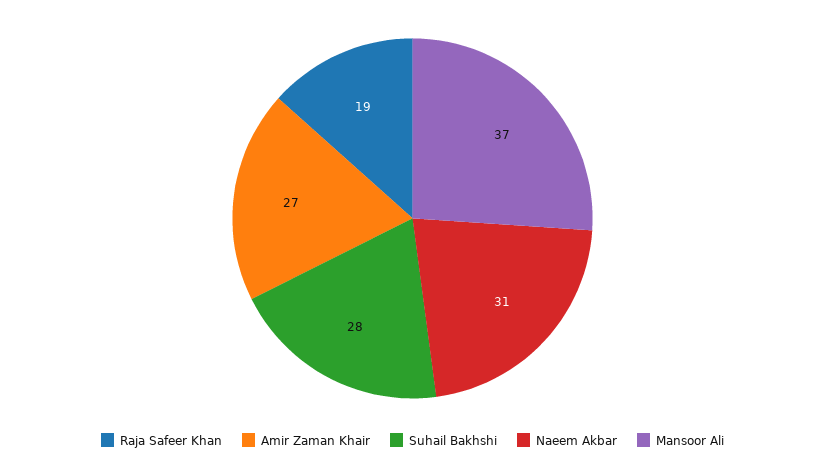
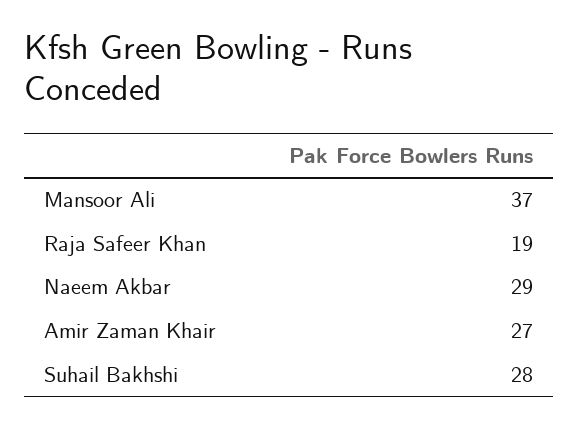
Naeem Akbar: 31 -> 29

